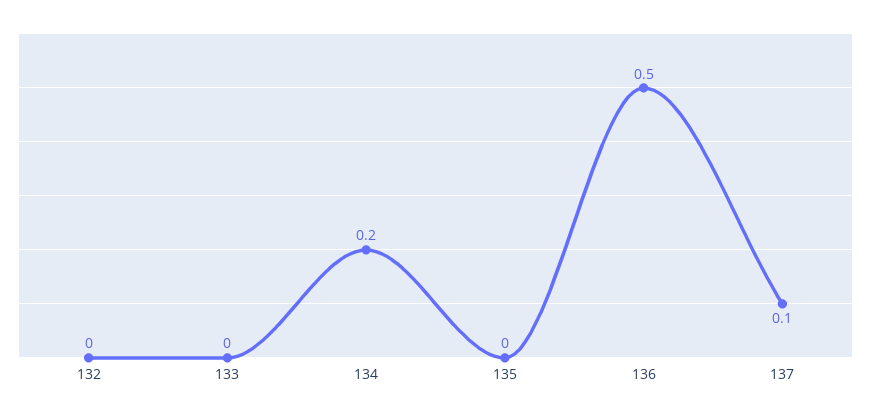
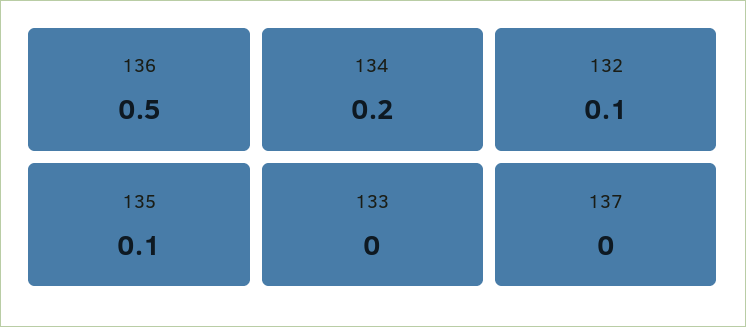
132: 0 -> 0.1
135: 0 -> 0.1
137: 0.1 -> 0

